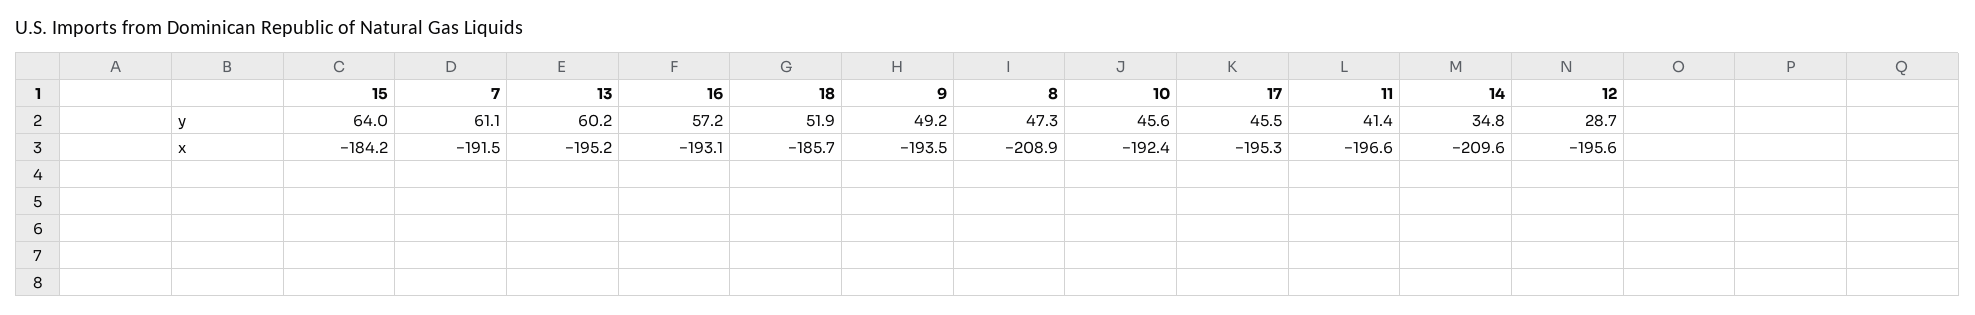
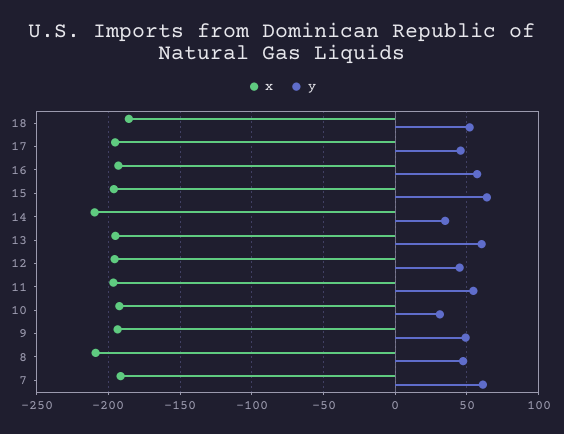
y, 10: 45.6 -> 30
y, 11: 41.4 -> 55
y, 12: 28.7 -> 45
x, 15: -184.2 -> -195

